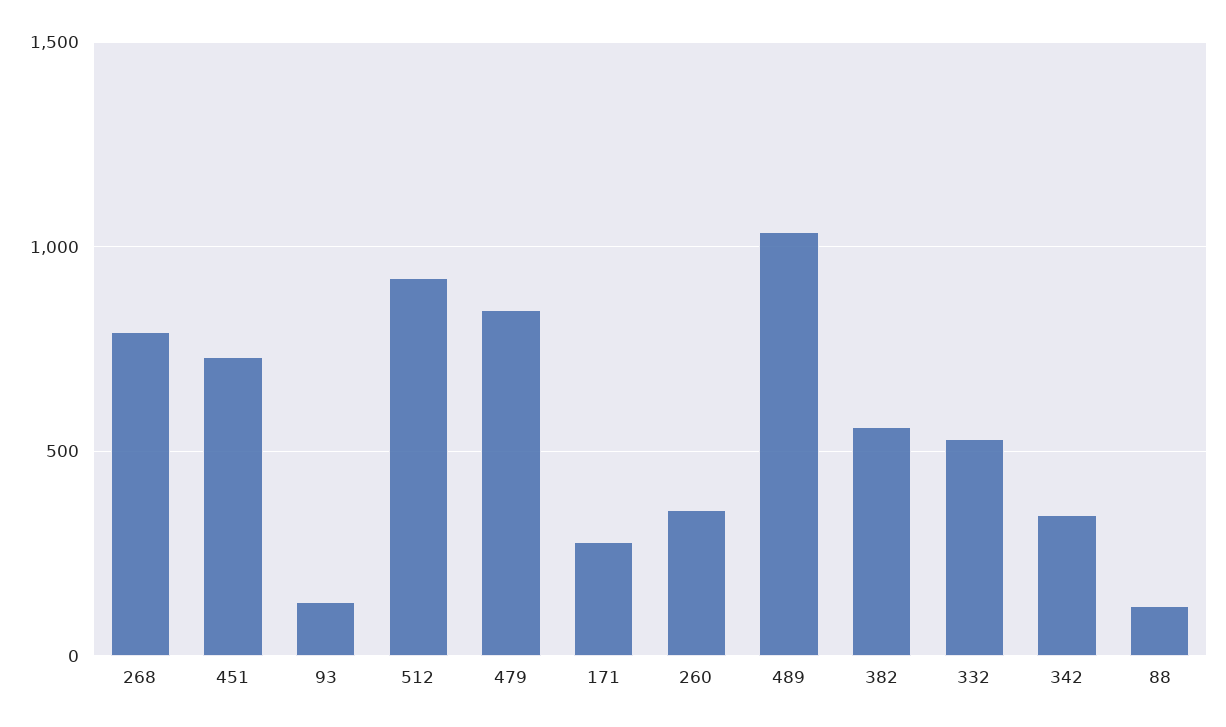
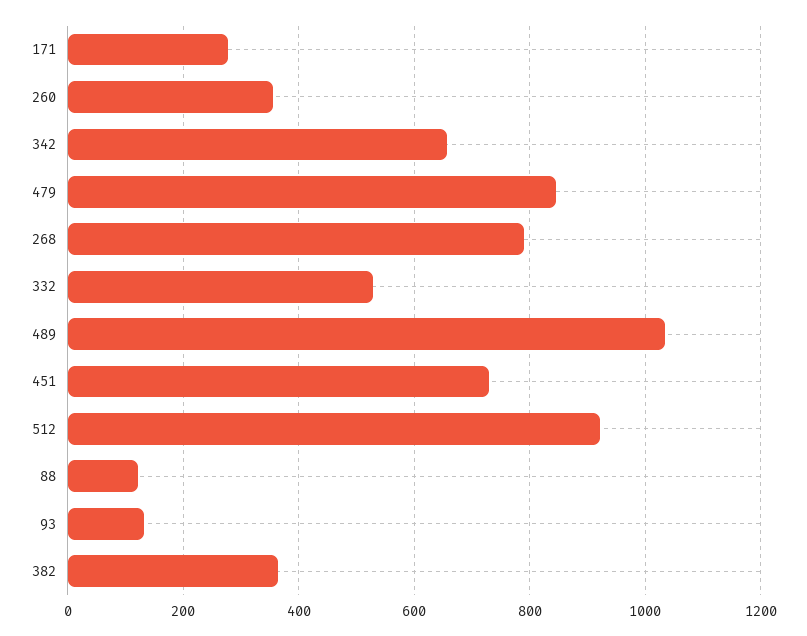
382: 550 -> 360
342: 350 -> 660

